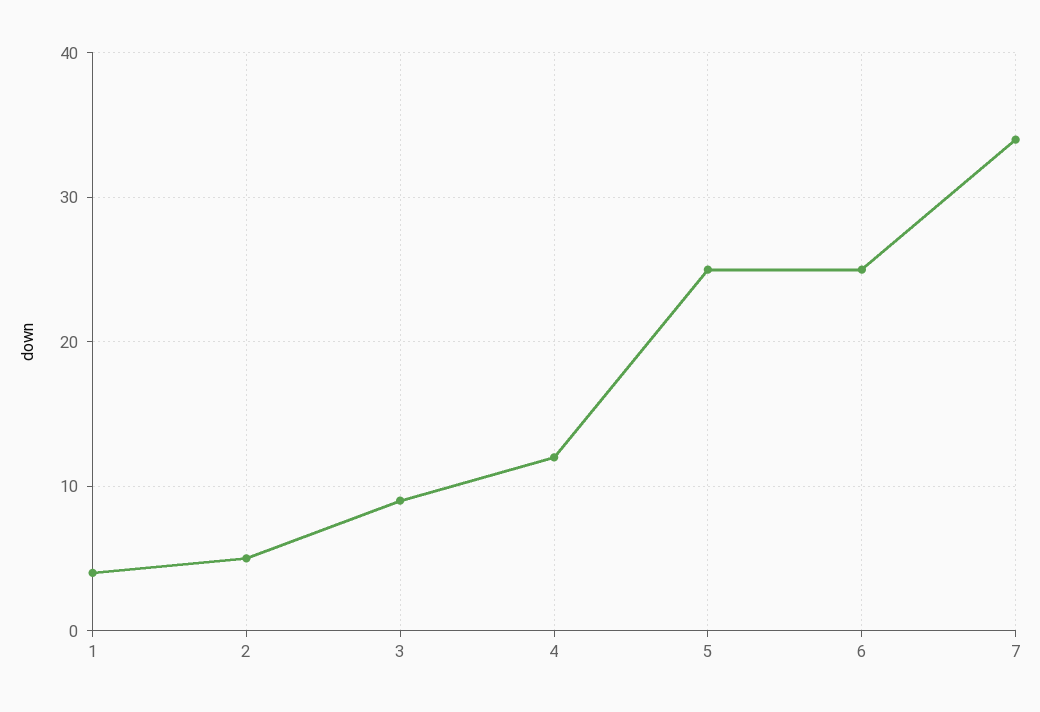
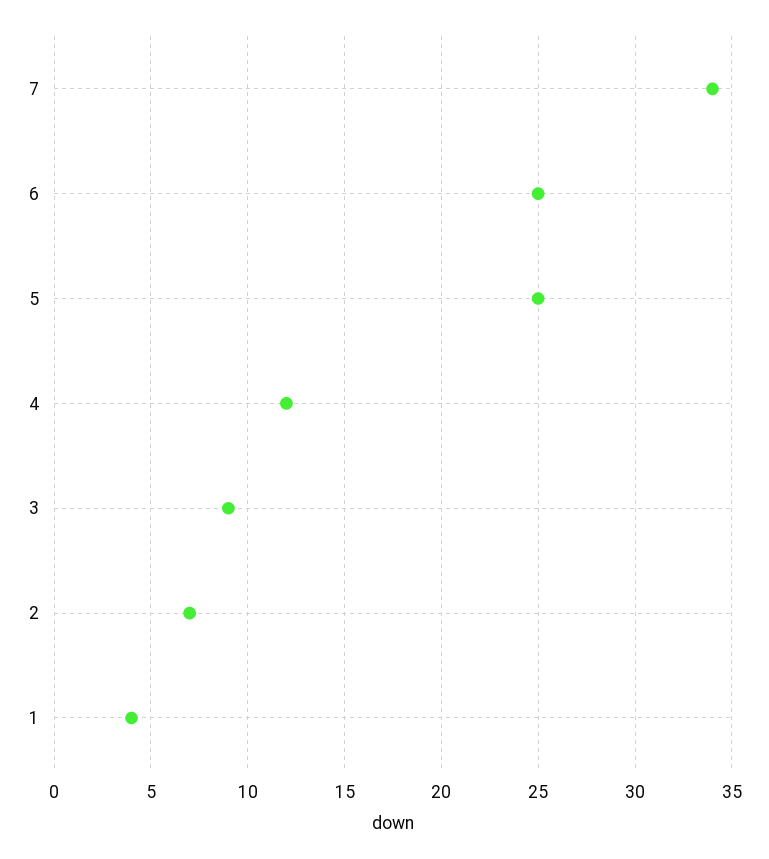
2: 5 -> 7

